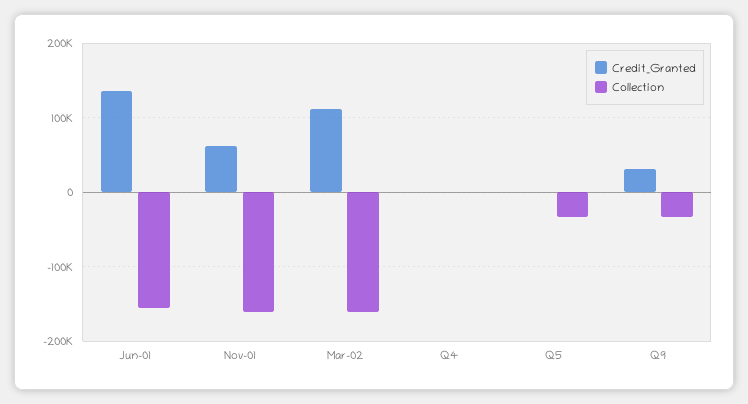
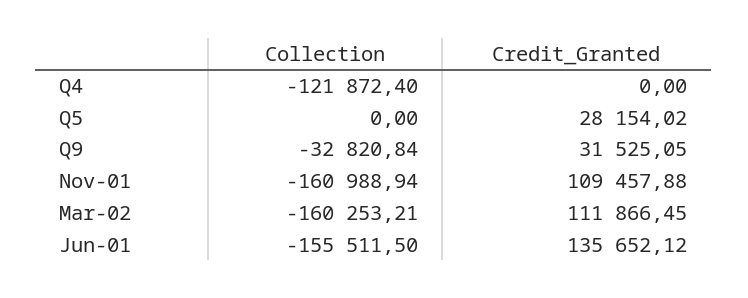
Credit_Granted, Nov-01: 60000 -> 109457.88
Collection, Q4: 0 -> -121872.4
Credit_Granted, Q5: 0 -> 28154.02
Collection, Q5: -30000 -> 0

